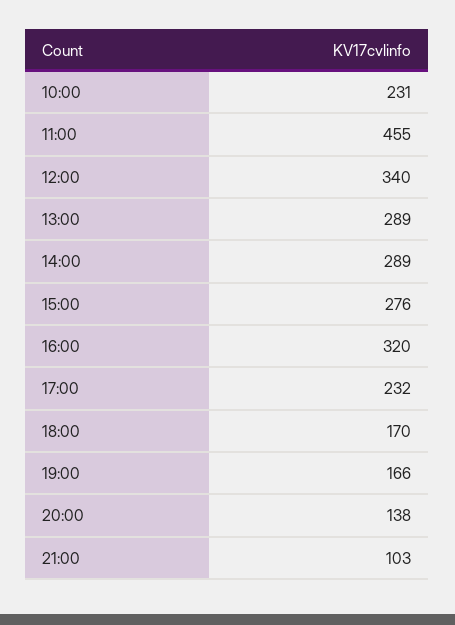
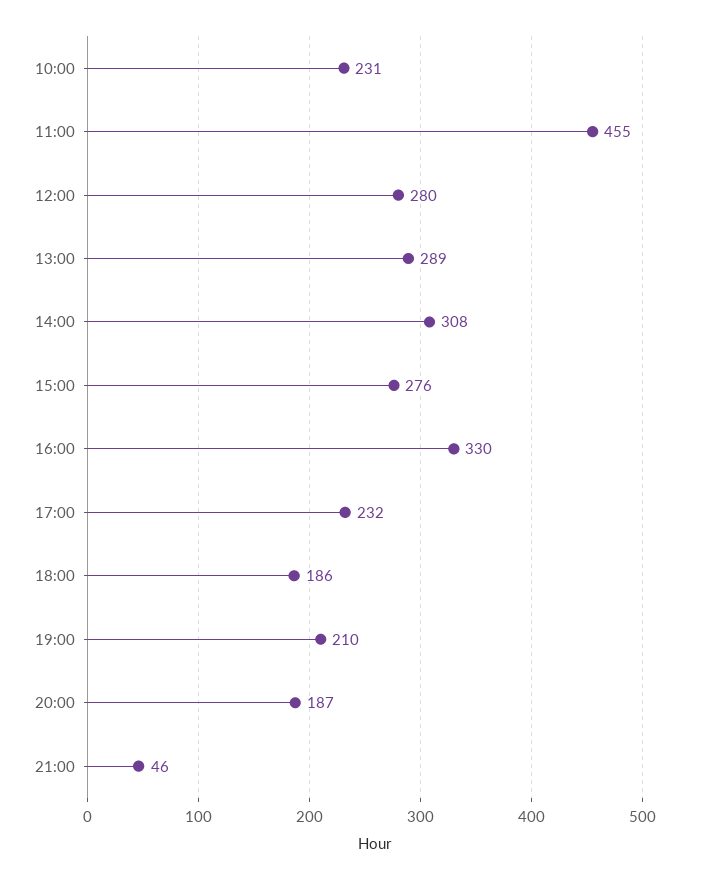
12:00: 340 -> 280
14:00: 289 -> 308
16:00: 320 -> 330
18:00: 170 -> 186
19:00: 166 -> 210
20:00: 138 -> 187
21:00: 103 -> 46

